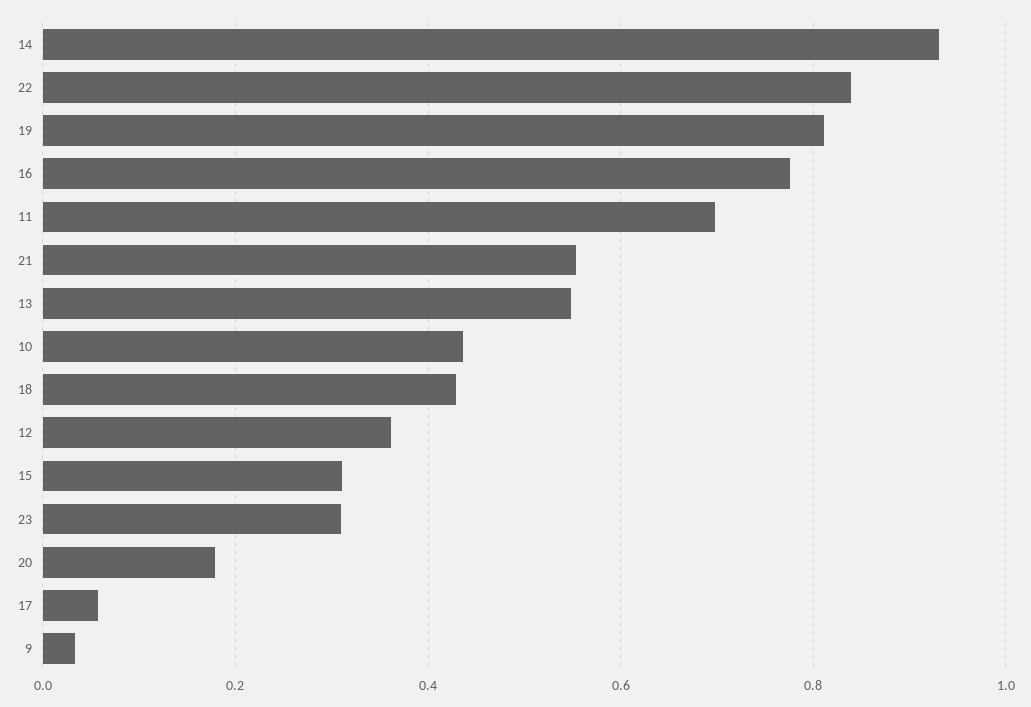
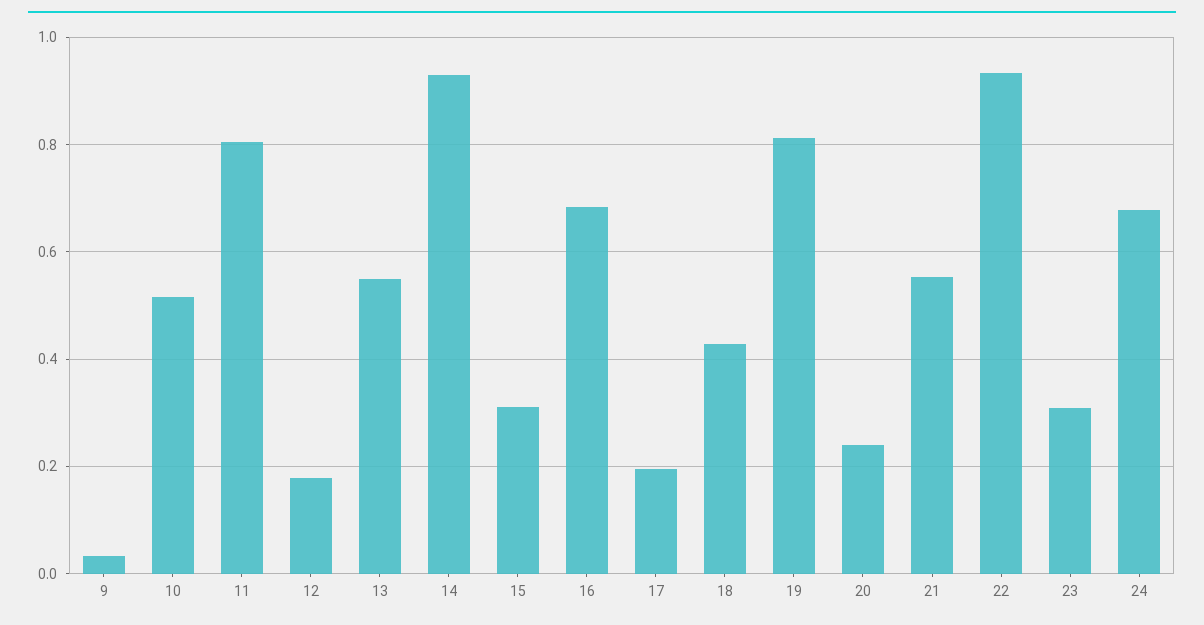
22: 0.84 -> 0.94
16: 0.78 -> 0.68
11: 0.7 -> 0.8
10: 0.44 -> 0.52
12: 0.36 -> 0.18
20: 0.18 -> 0.24
17: 0.06 -> 0.2
24: none -> 0.68

